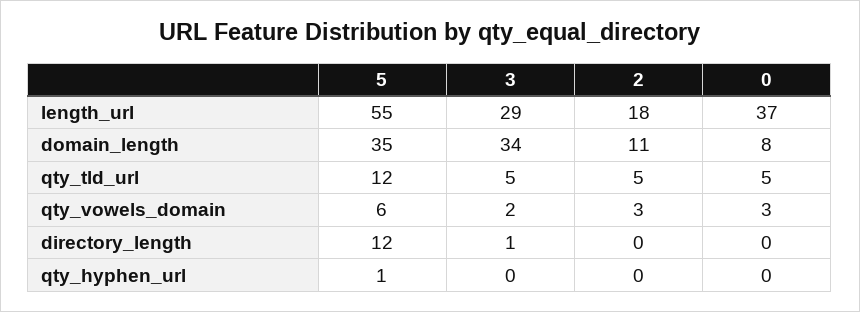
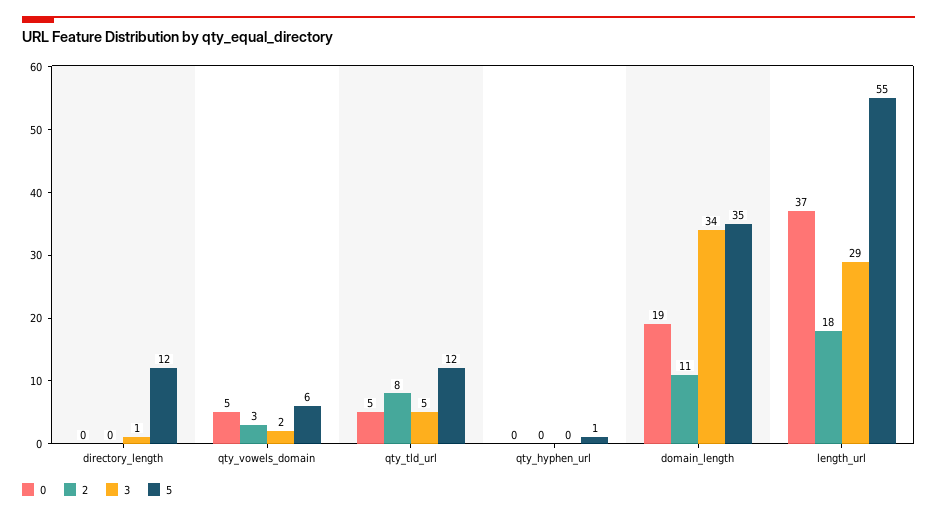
0, domain_length: 8 -> 19
2, qty_tld_url: 5 -> 8
0, qty_vowels_domain: 3 -> 5

